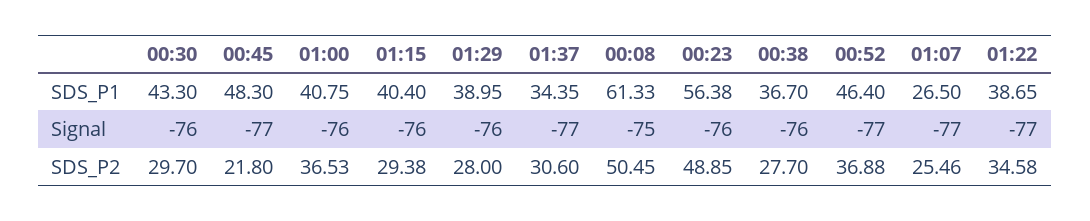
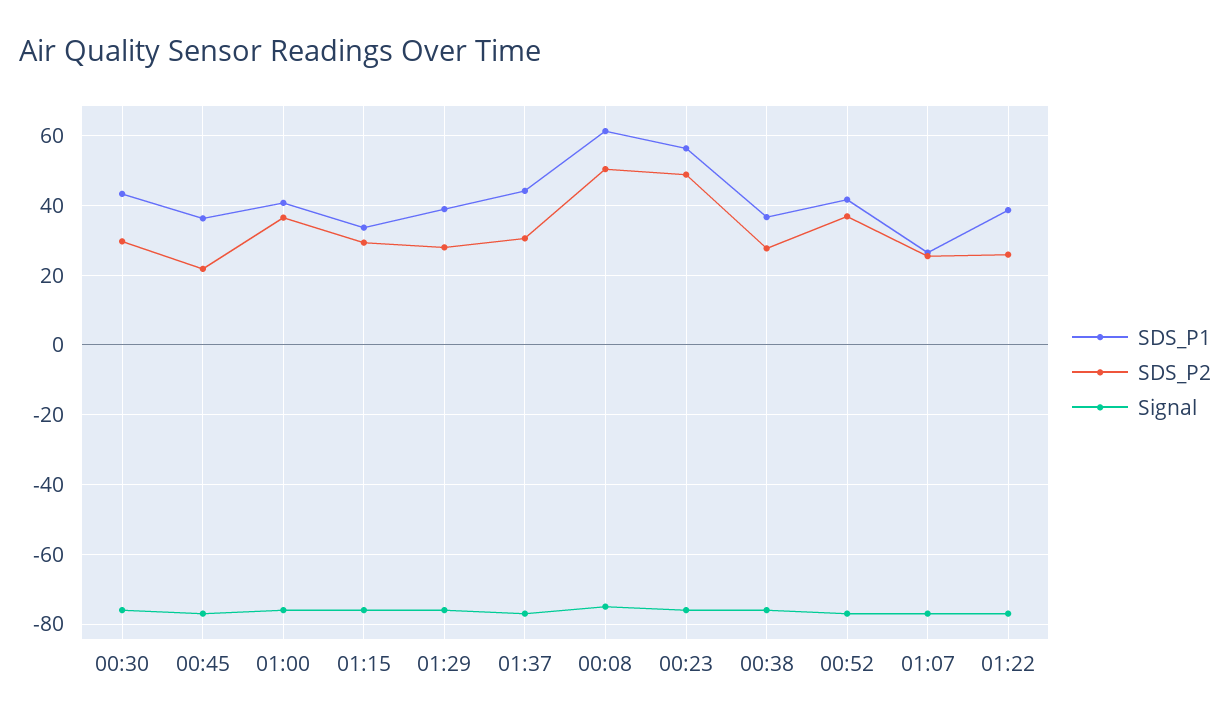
SDS_P1, 00:45: 48.3 -> 36
SDS_P1, 01:15: 40.4 -> 34
SDS_P1, 01:37: 34.35 -> 44
SDS_P1, 00:52: 46.4 -> 42
SDS_P2, 01:22: 34.58 -> 26

